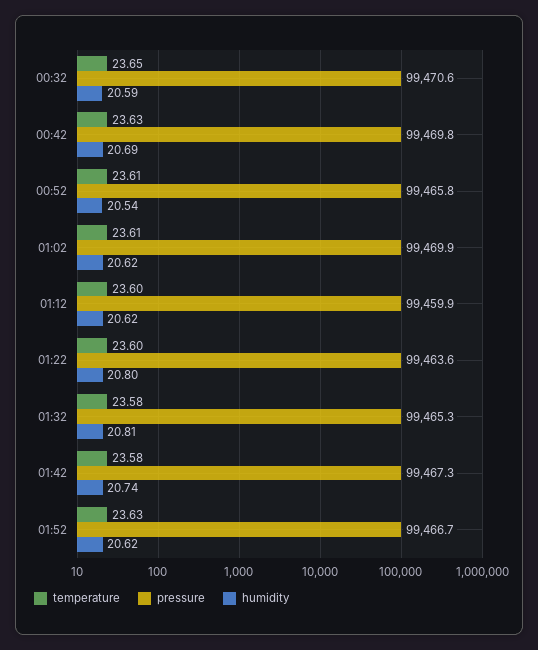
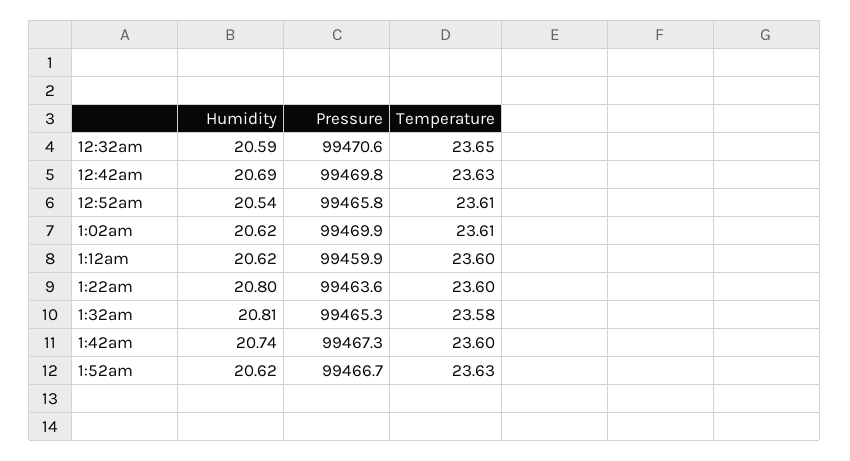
temperature, 01:42: 23.58 -> 23.6

